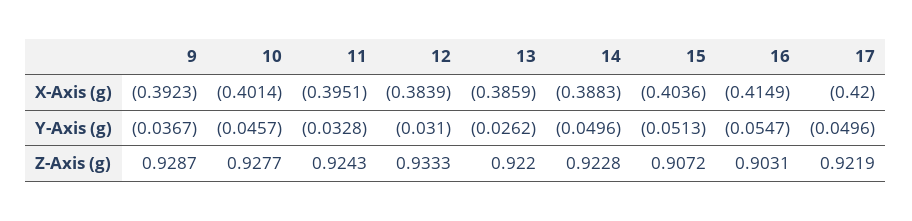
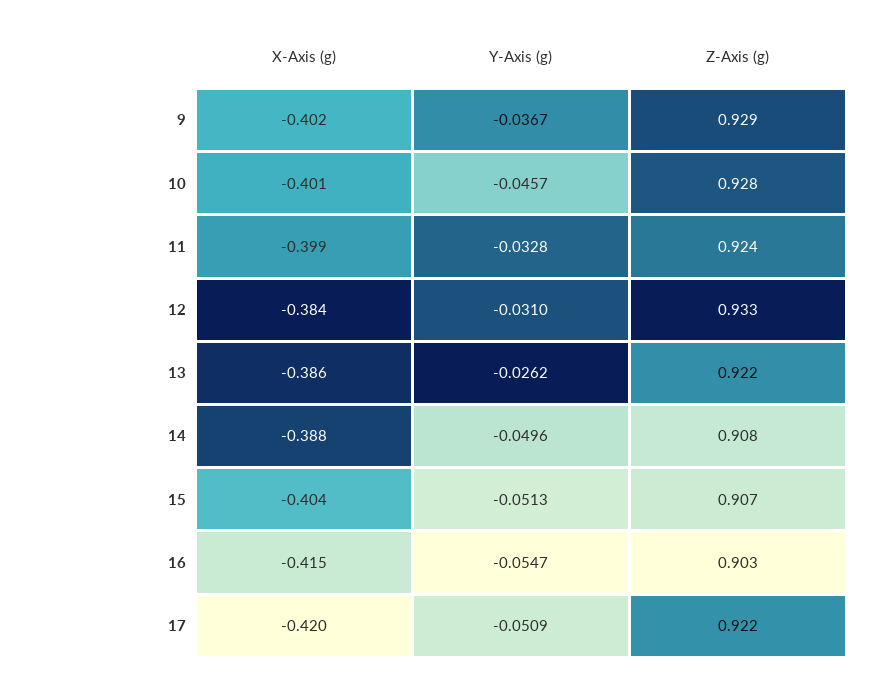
9, X-Axis (g): -0.3923 -> -0.402
11, X-Axis (g): -0.3951 -> -0.399
17, Y-Axis (g): -0.0496 -> -0.0509
14, Z-Axis (g): 0.9228 -> 0.908

